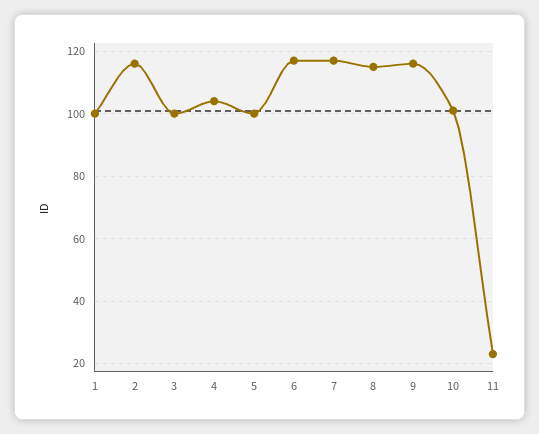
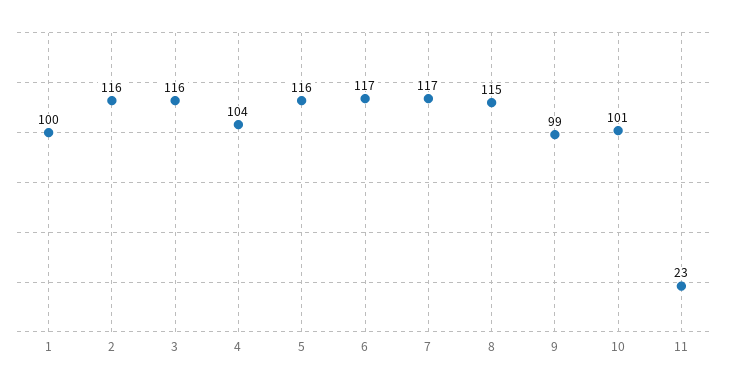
3: 100 -> 116
5: 100 -> 116
9: 115 -> 99

